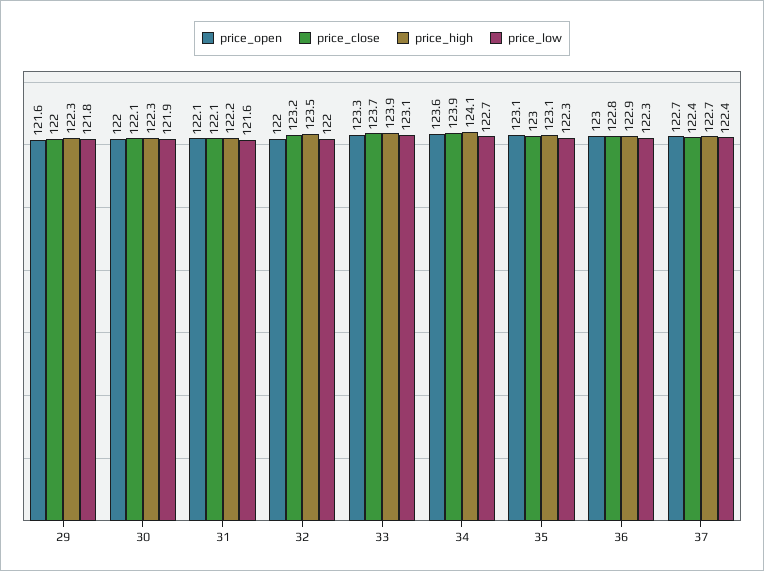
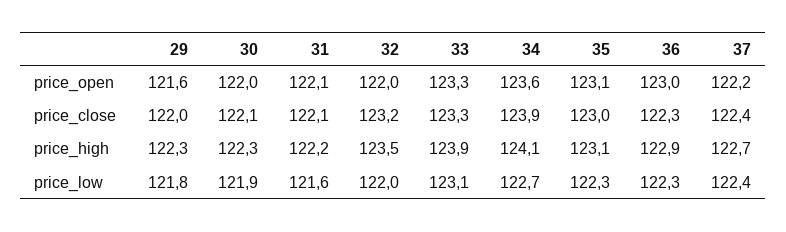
price_close, 33: 123.7 -> 123.3
price_close, 36: 122.8 -> 122.3
price_open, 37: 122.7 -> 122.2

